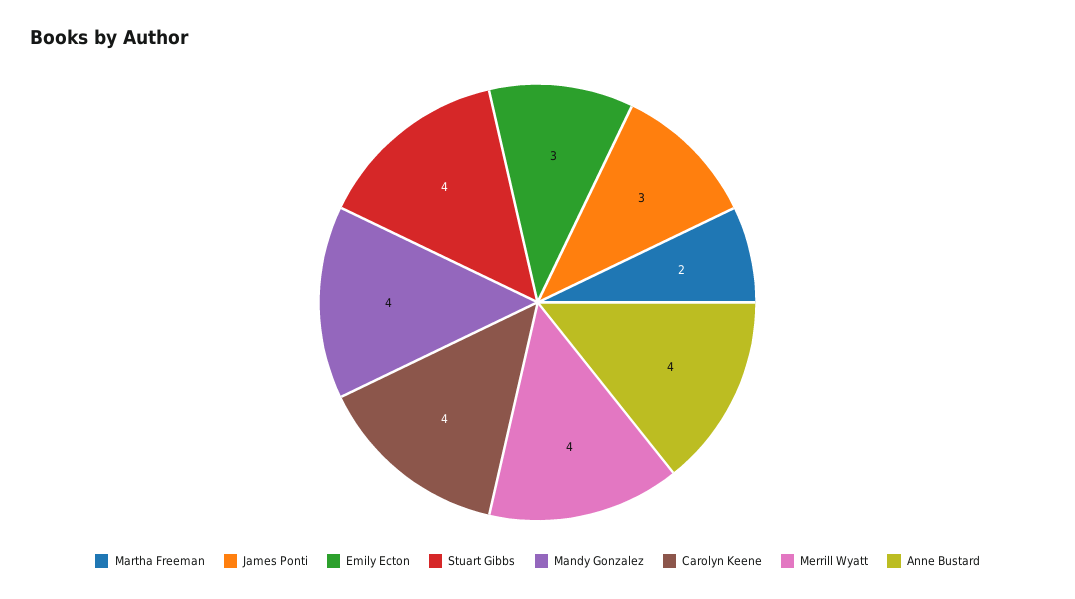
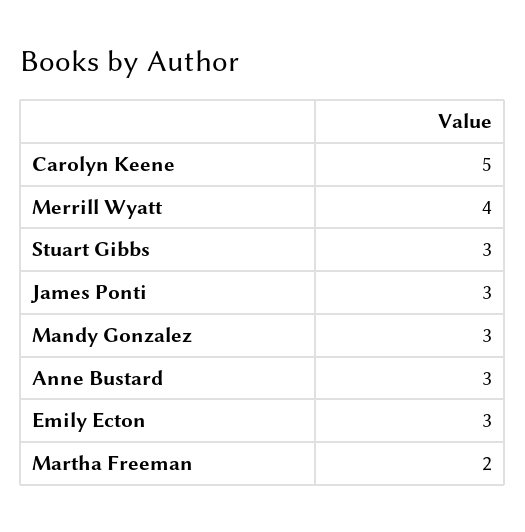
Stuart Gibbs: 4 -> 3
Mandy Gonzalez: 4 -> 3
Carolyn Keene: 4 -> 5
Anne Bustard: 4 -> 3

